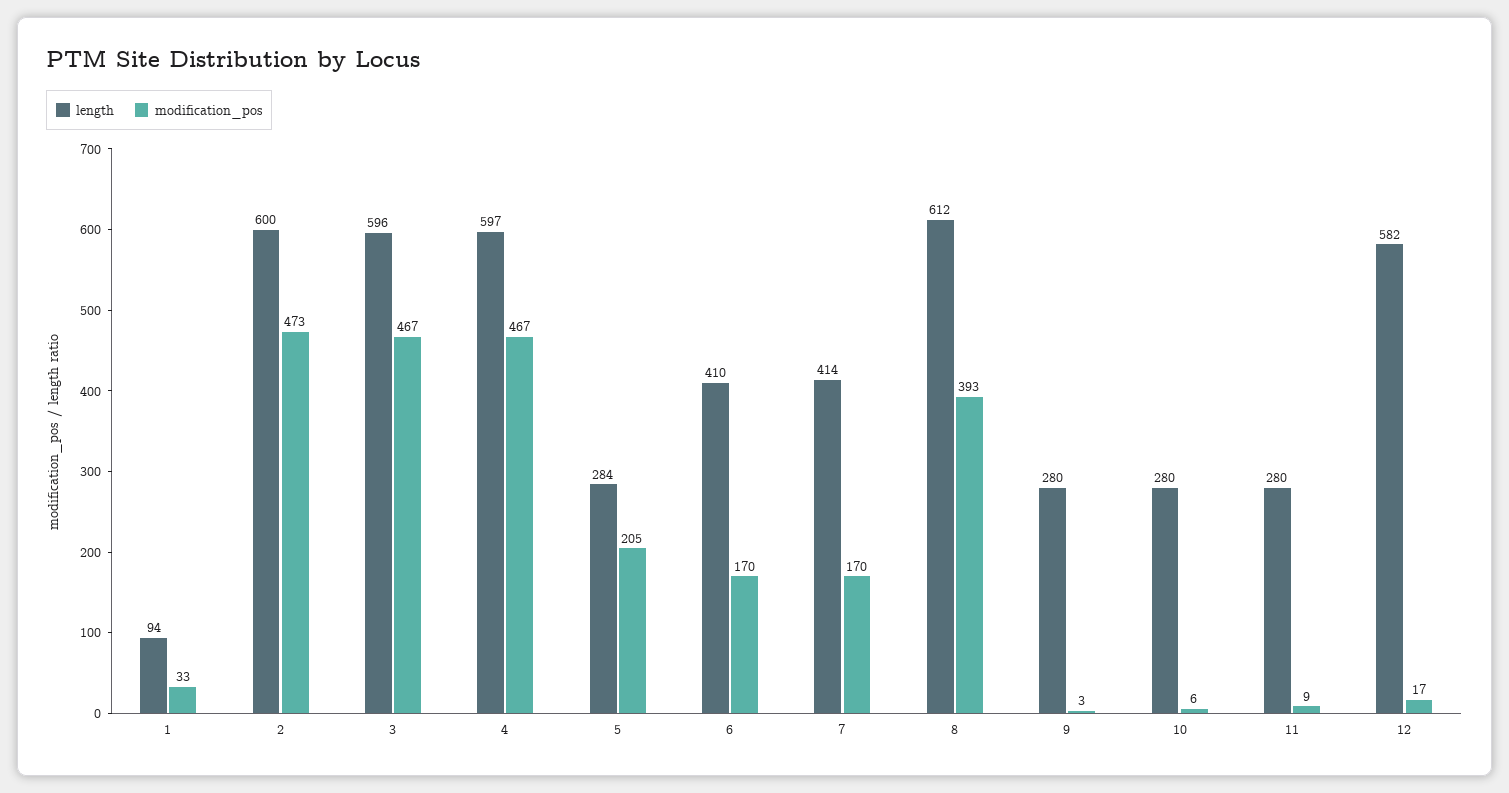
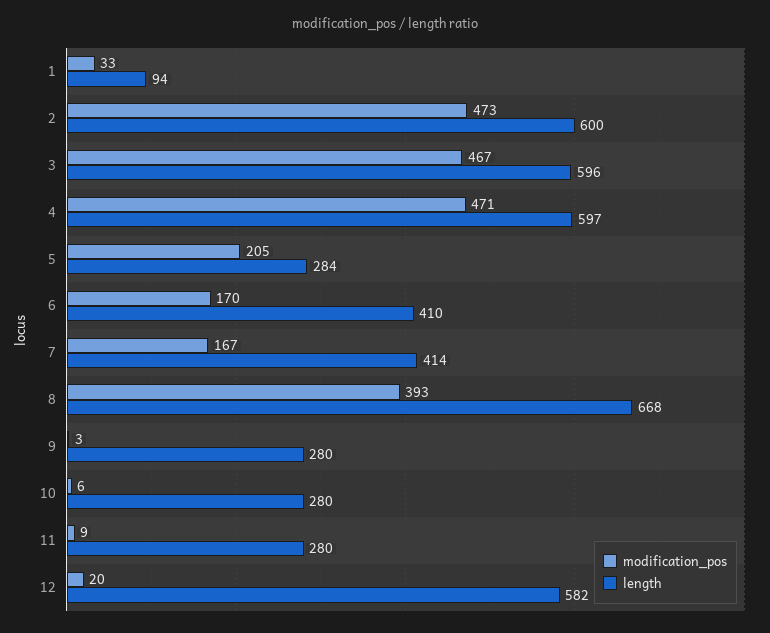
modification_pos, 4: 467 -> 471
modification_pos, 7: 170 -> 167
length, 8: 612 -> 668
modification_pos, 12: 17 -> 20

